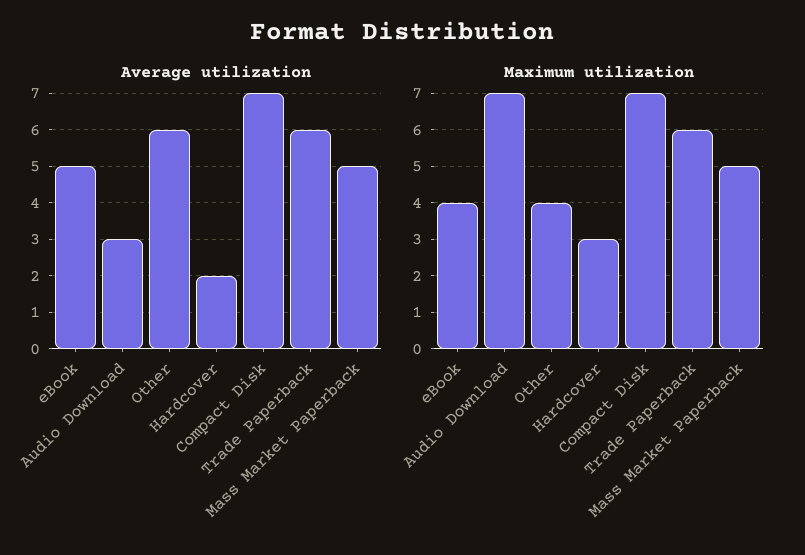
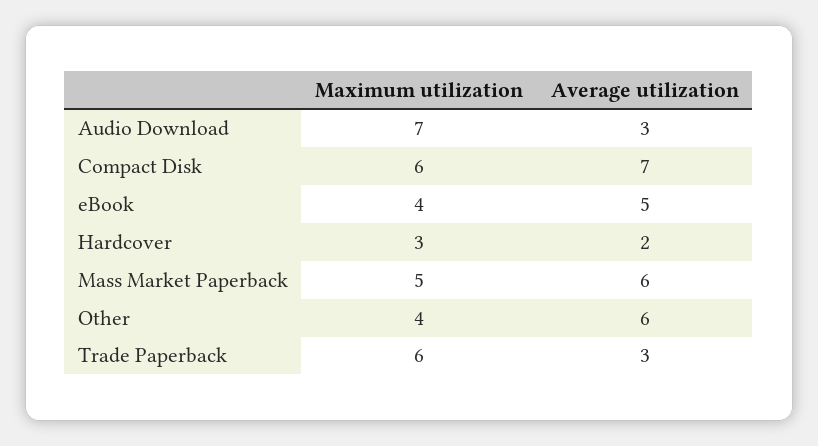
Average utilization, Trade Paperback: 6 -> 3
Average utilization, Mass Market Paperback: 5 -> 6
Maximum utilization, Compact Disk: 7 -> 6

